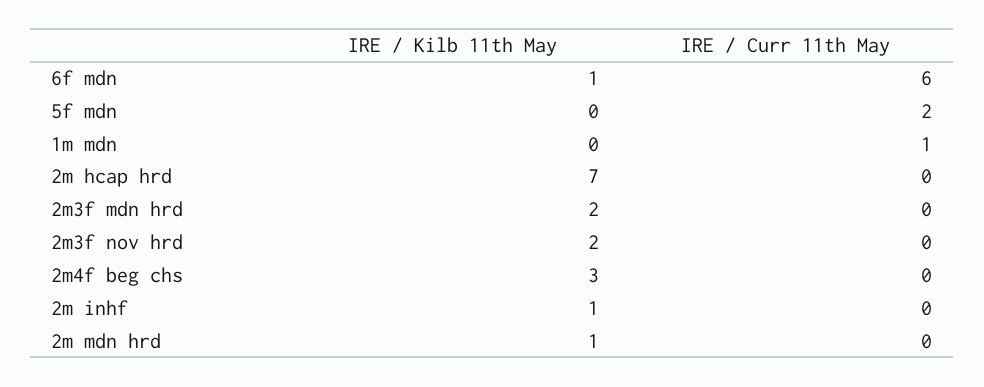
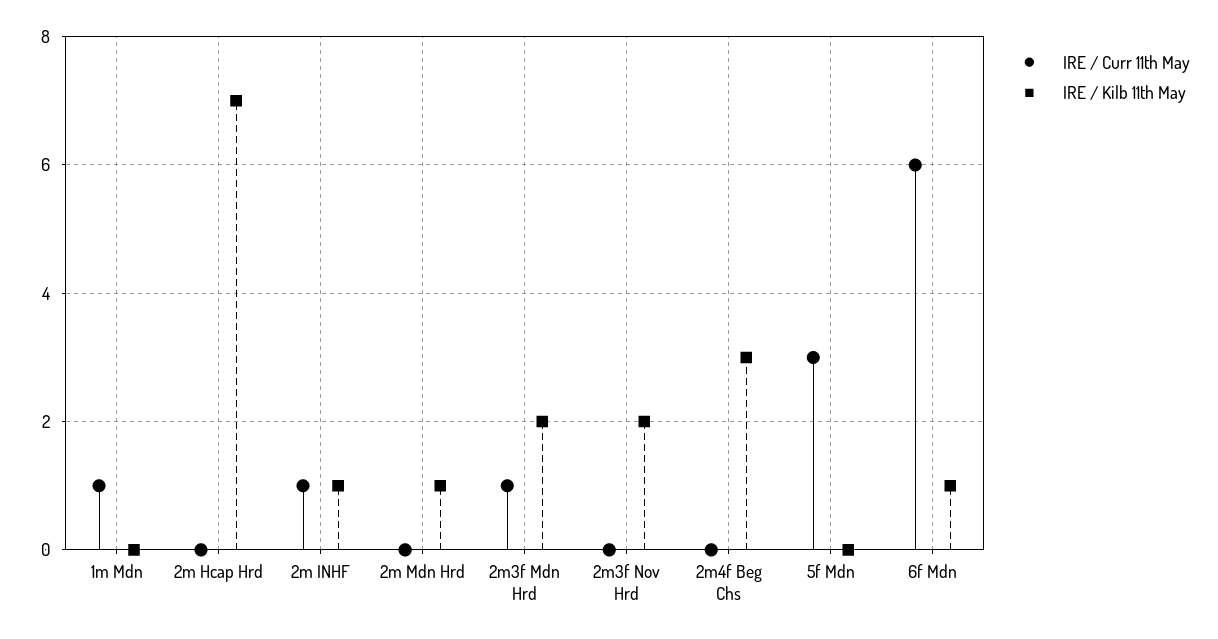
IRE / Curr 11th May, 5f mdn: 2 -> 3
IRE / Curr 11th May, 2m3f mdn hrd: 0 -> 1
IRE / Curr 11th May, 2m inhf: 0 -> 1

